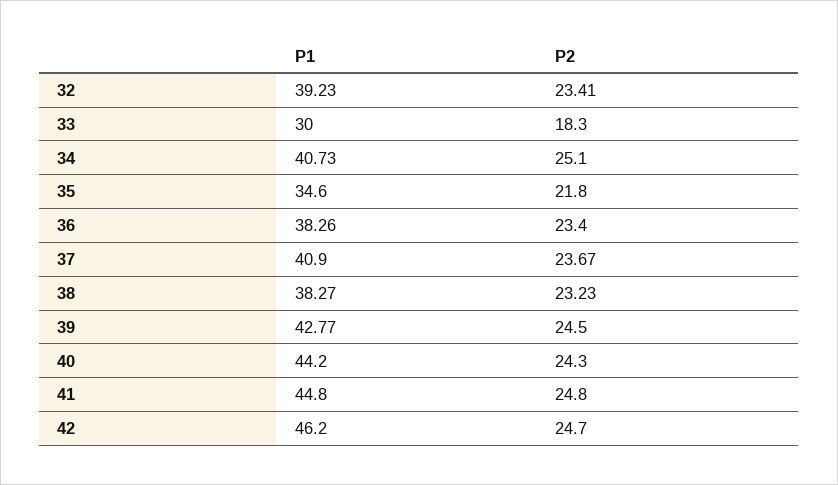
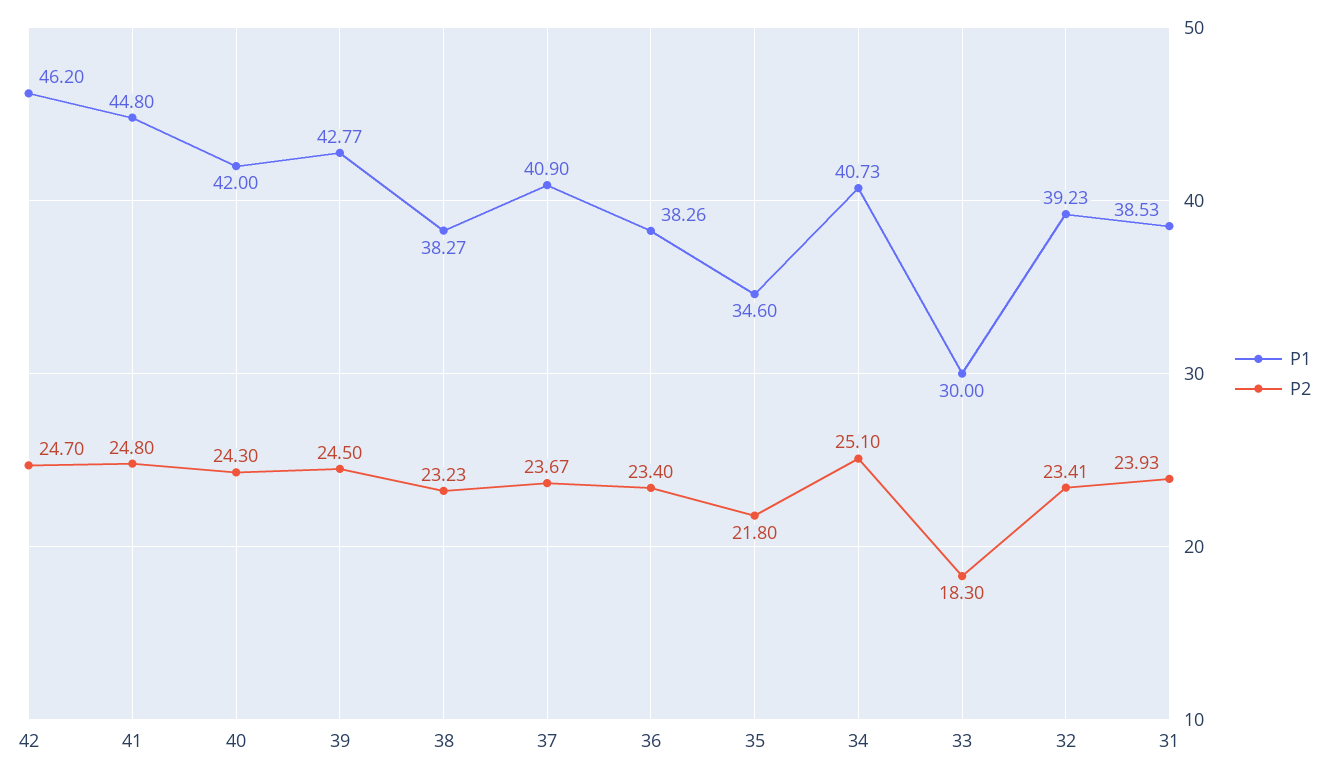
P1, 40: 44.2 -> 42
P1, 31: none -> 38.53
P2, 31: none -> 23.93

